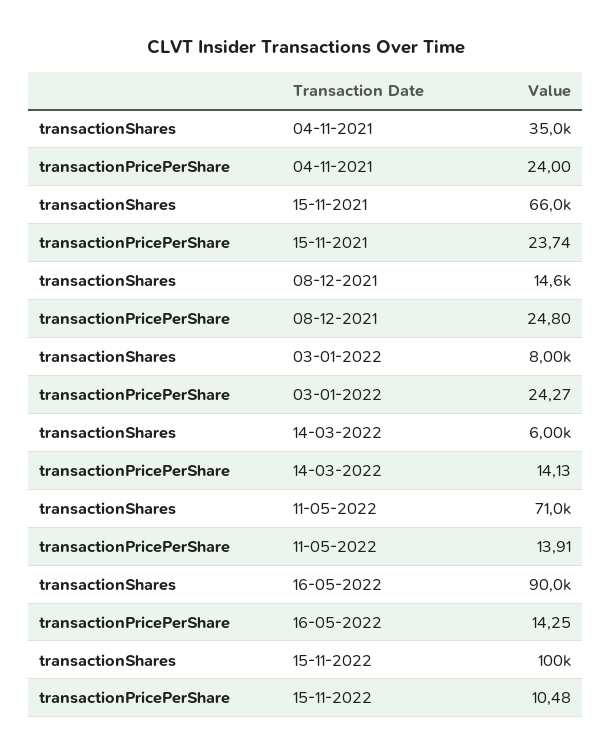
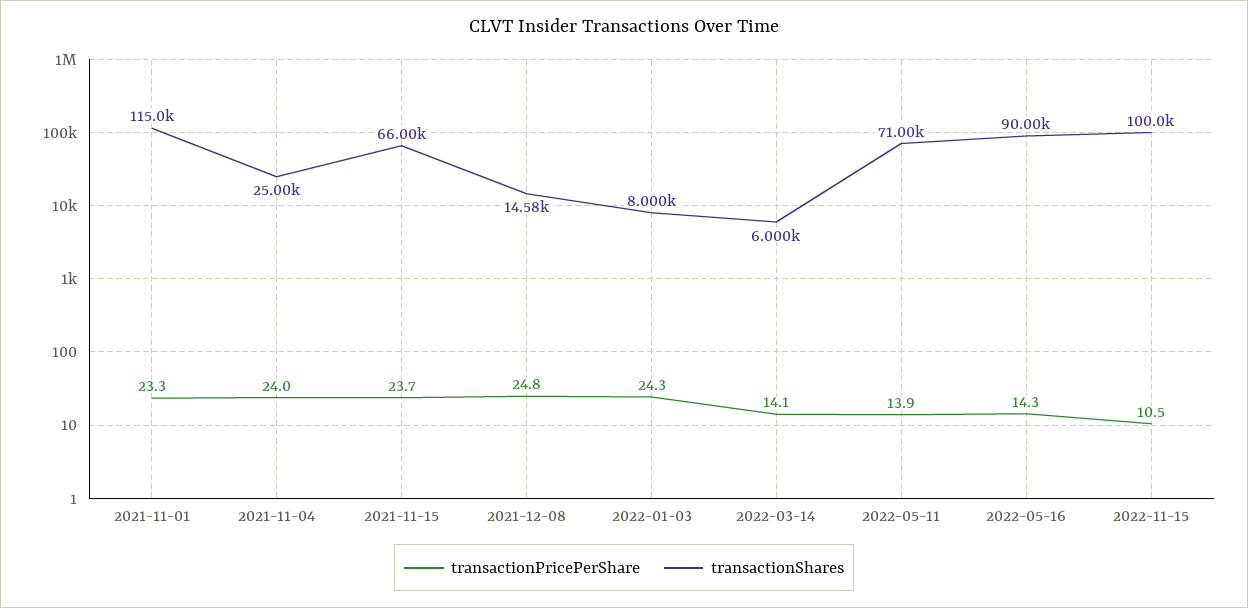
transactionShares, 04-11-2021: 35000 -> 25000
transactionPricePerShare, 2021-11-01: none -> 23.3
transactionShares, 2021-11-01: none -> 115000

